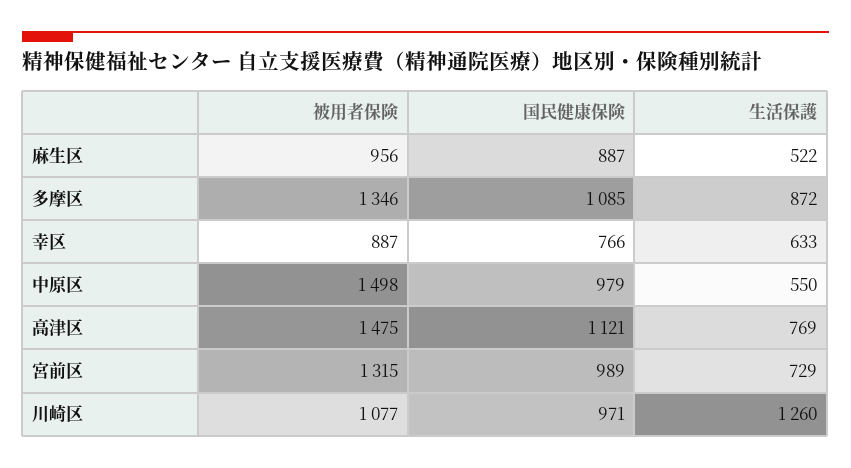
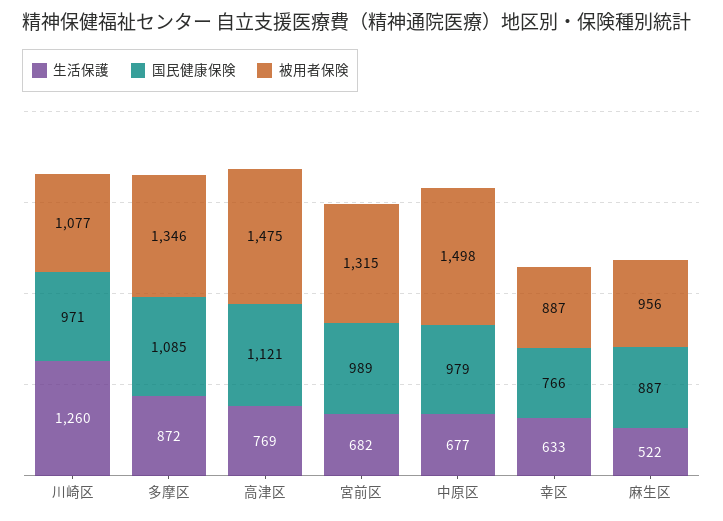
生活保護, 中原区: 550 -> 677
生活保護, 宮前区: 729 -> 682

